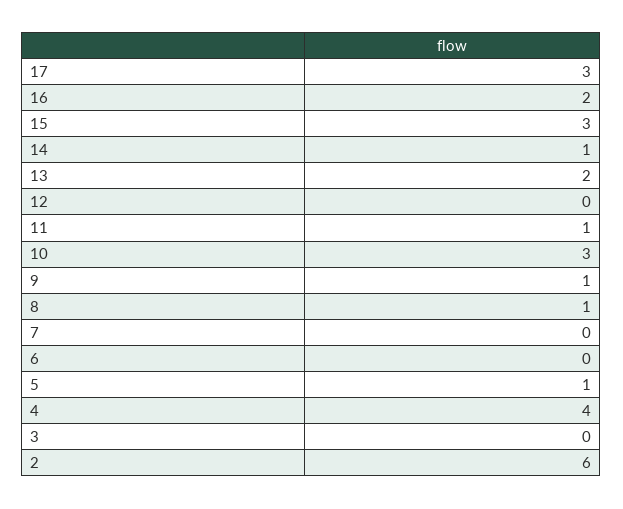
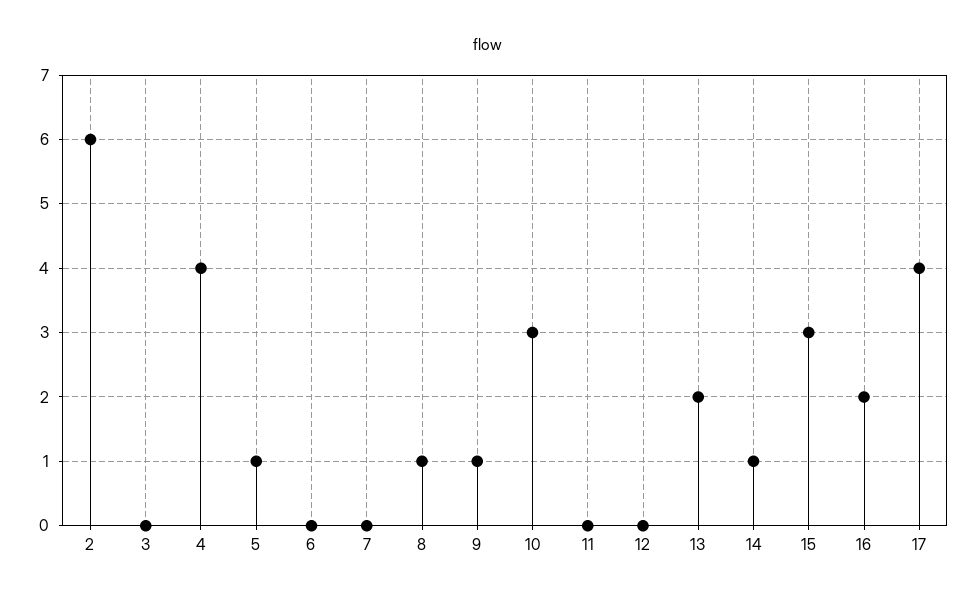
17: 3 -> 4
11: 1 -> 0

